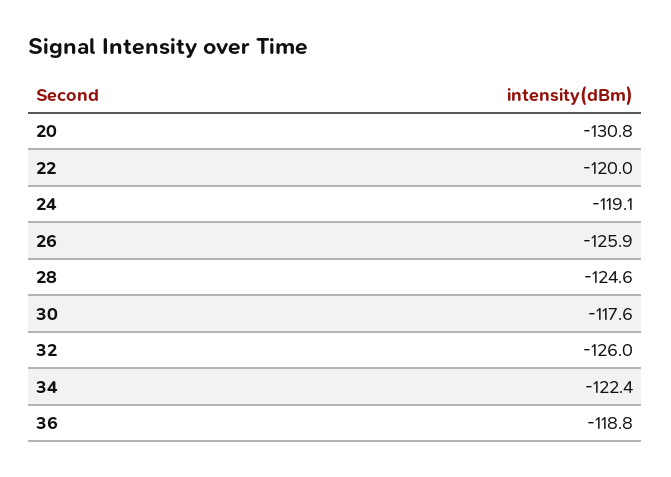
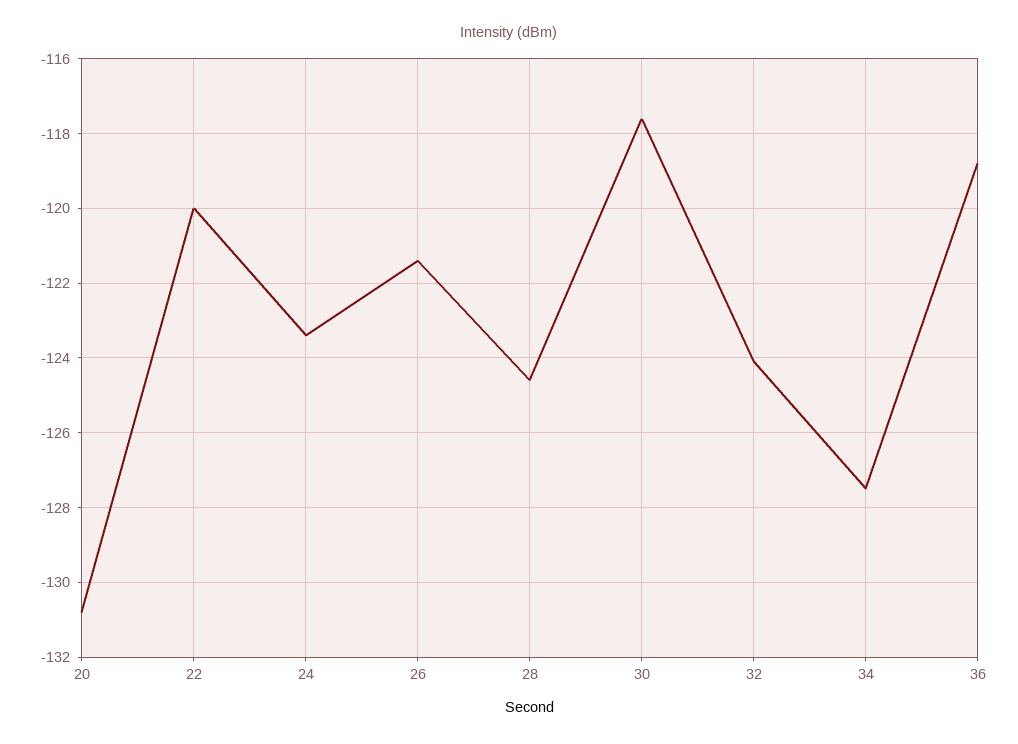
24: -119.1 -> -123.5
26: -125.9 -> -121.5
32: -126 -> -124
34: -122.4 -> -127.5

